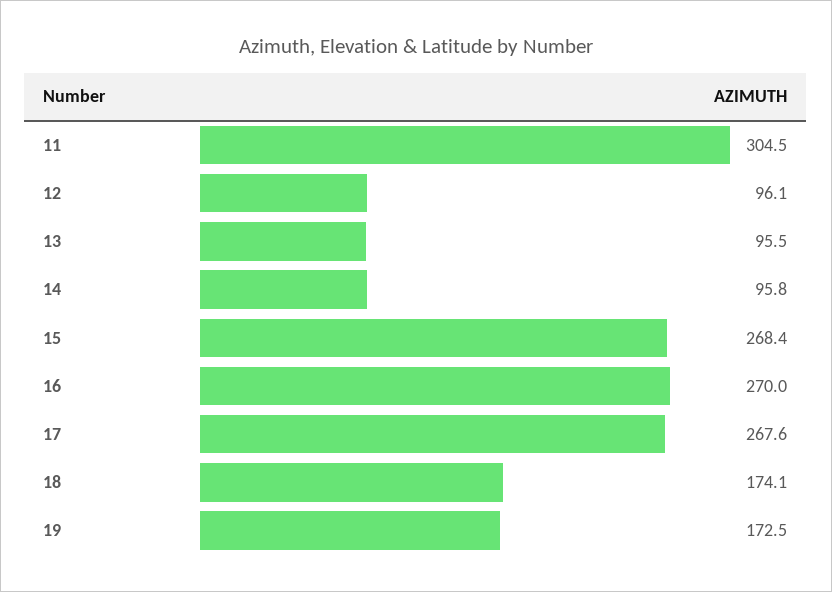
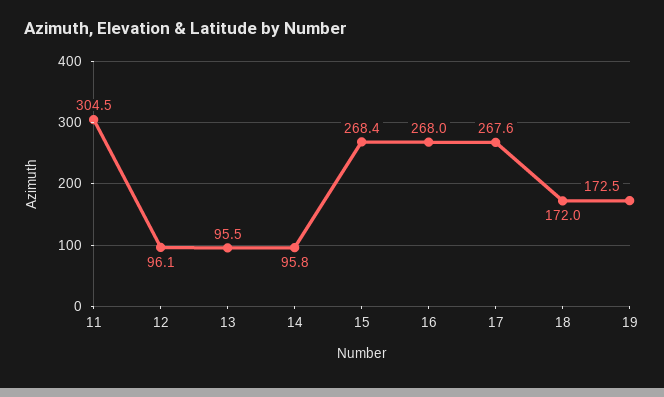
16: 270 -> 268
18: 174.1 -> 172

